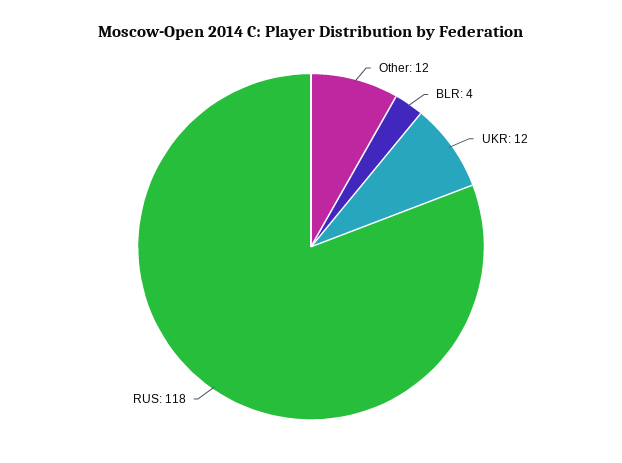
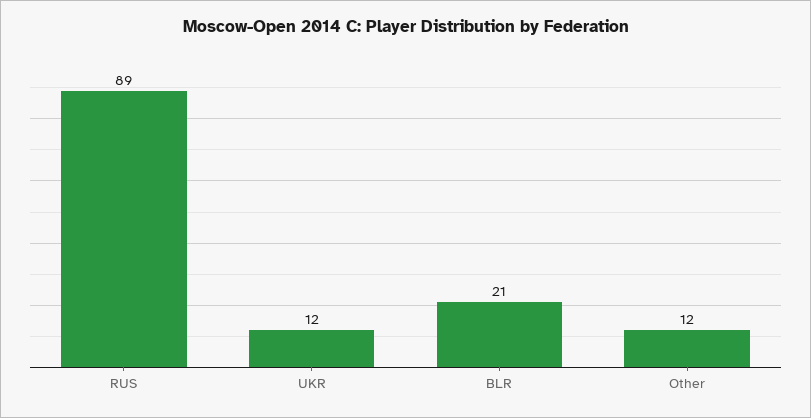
BLR: 4 -> 21
RUS: 118 -> 89

